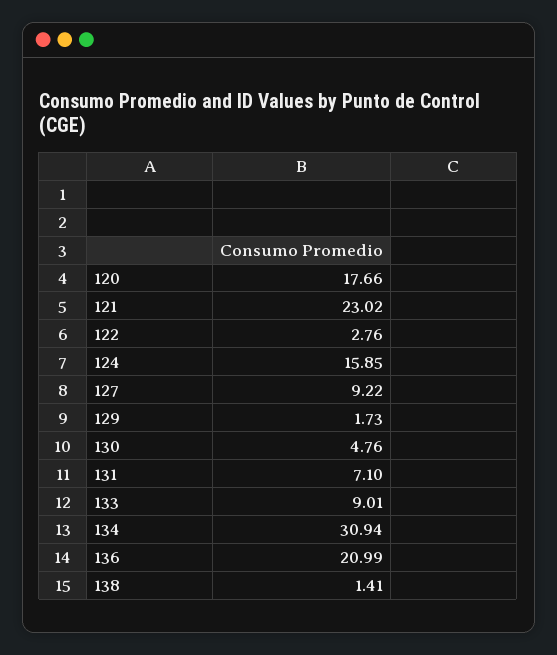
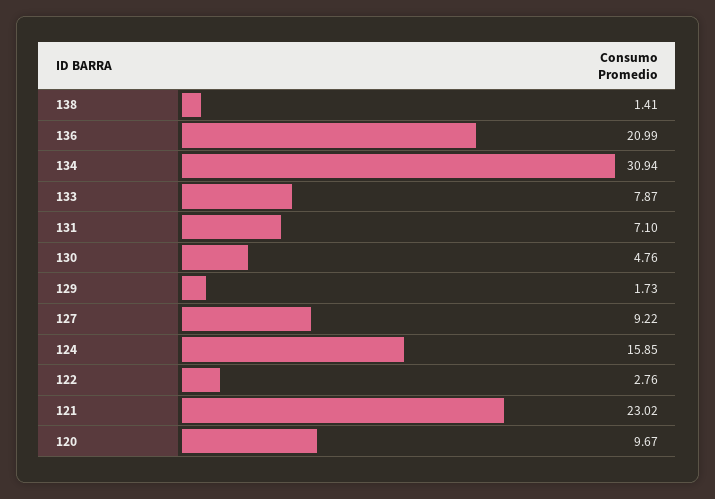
120: 17.66 -> 9.67
133: 9.01 -> 7.87

